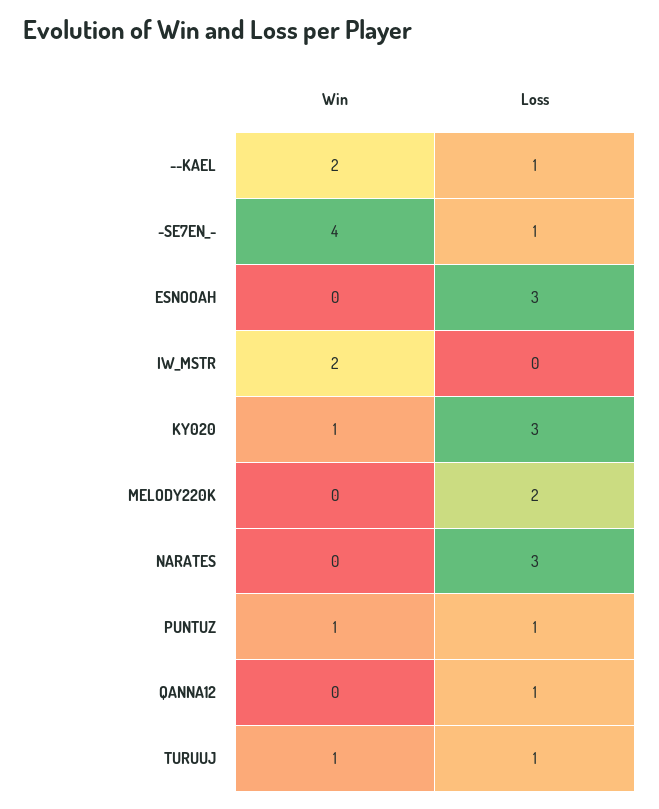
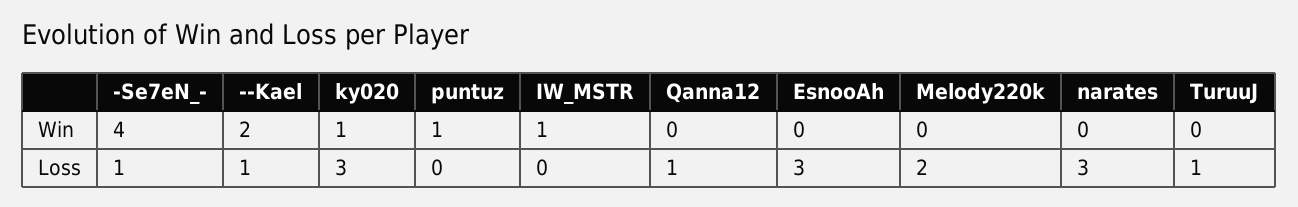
Win, IW_MSTR: 2 -> 1
Loss, PUNTUZ: 1 -> 0
Win, TURUUJ: 1 -> 0

